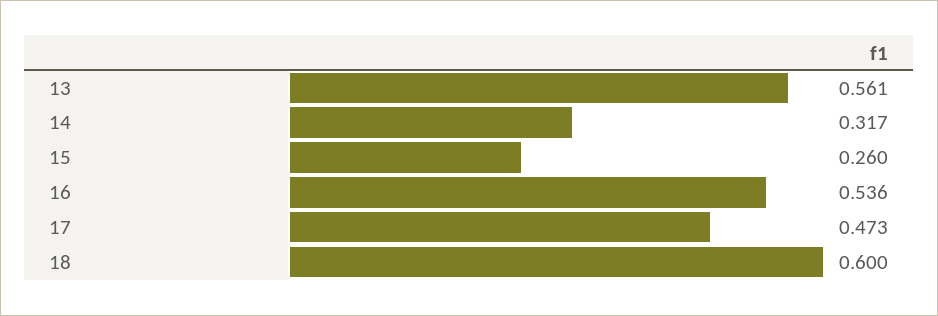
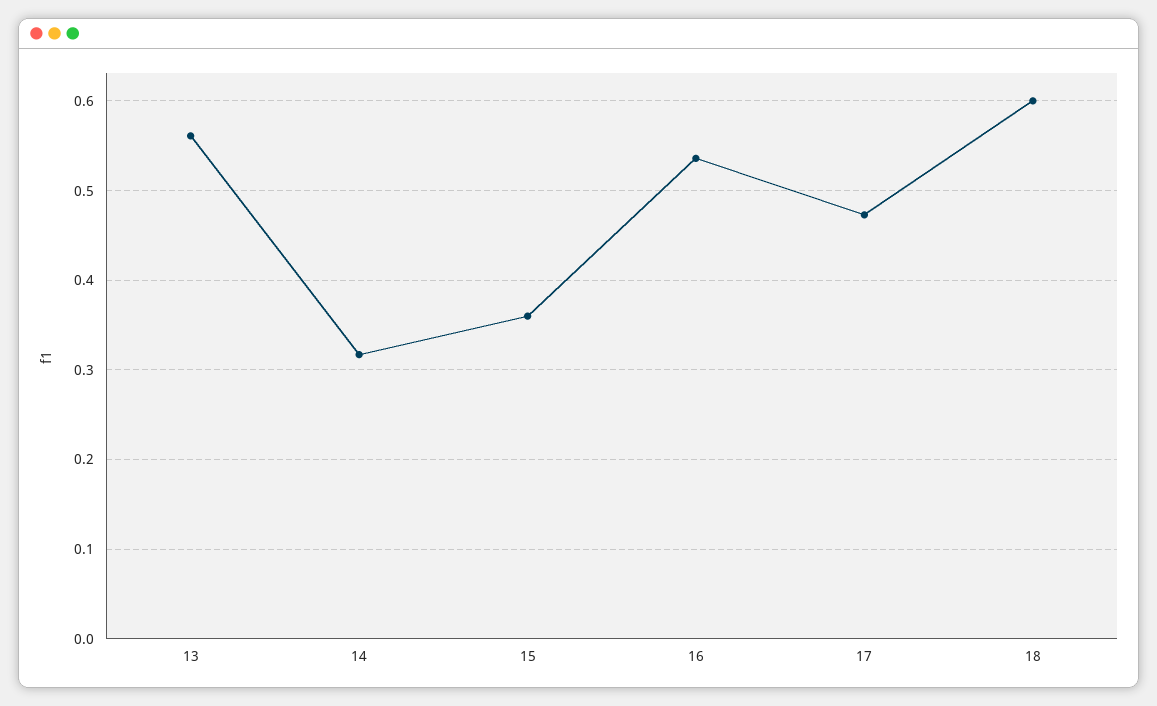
15: 0.26 -> 0.36

